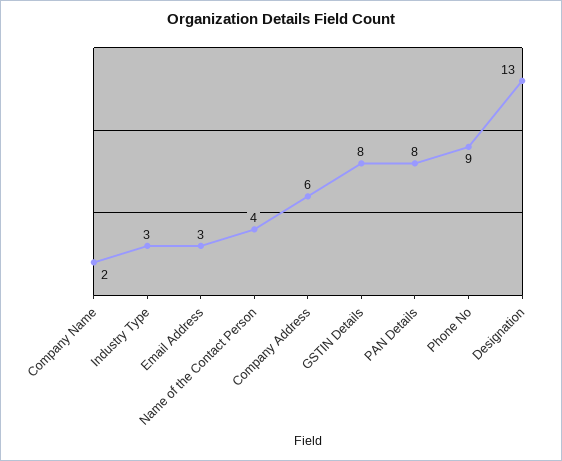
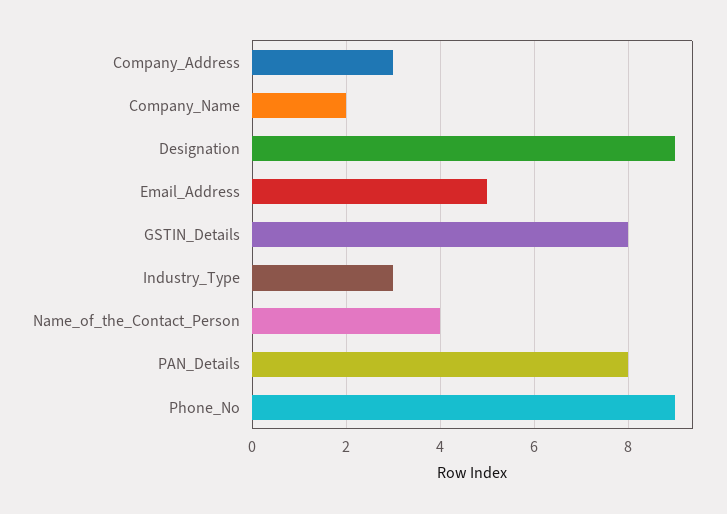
Email Address: 3 -> 5
Company Address: 6 -> 3
Designation: 13 -> 9

